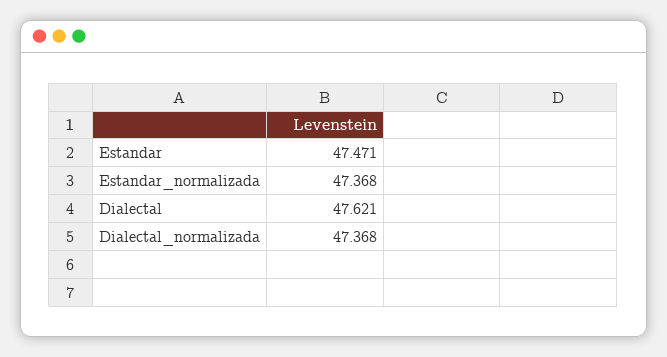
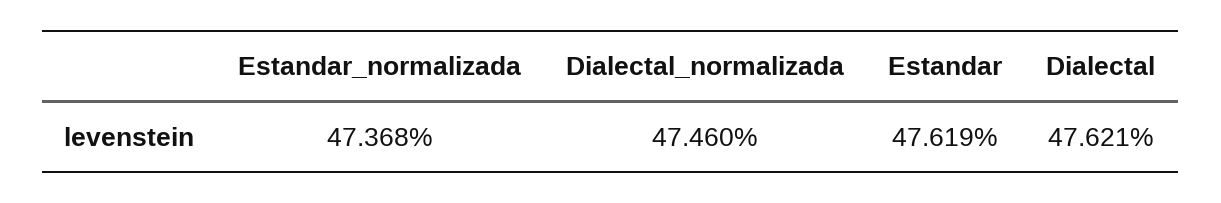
Estandar: 47.471 -> 47.619
Dialectal_normalizada: 47.368 -> 47.46

